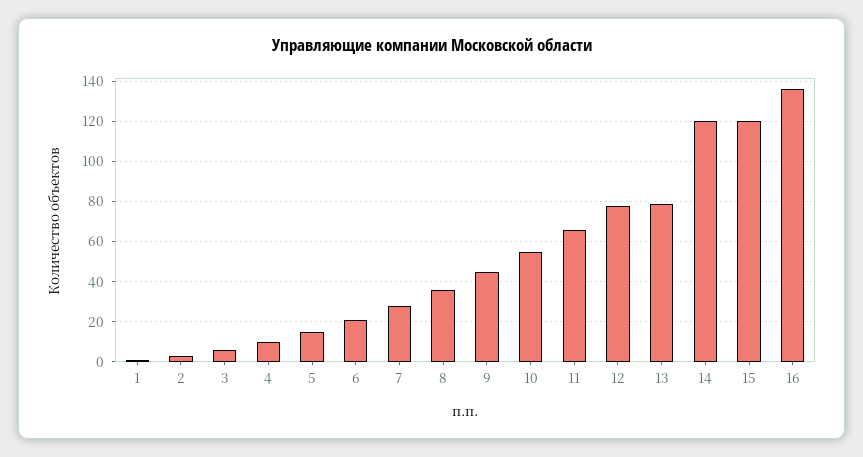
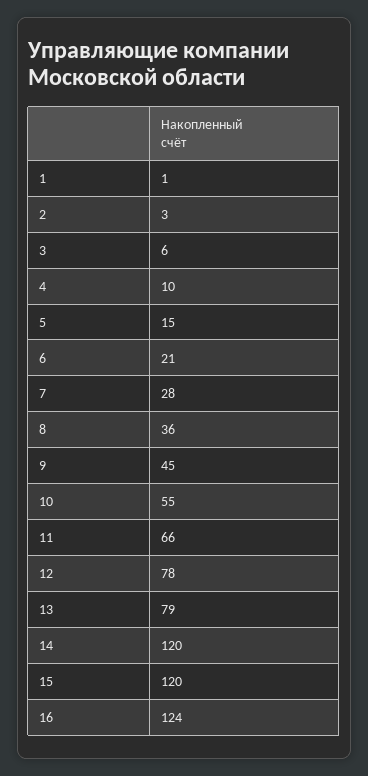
16: 135 -> 124

